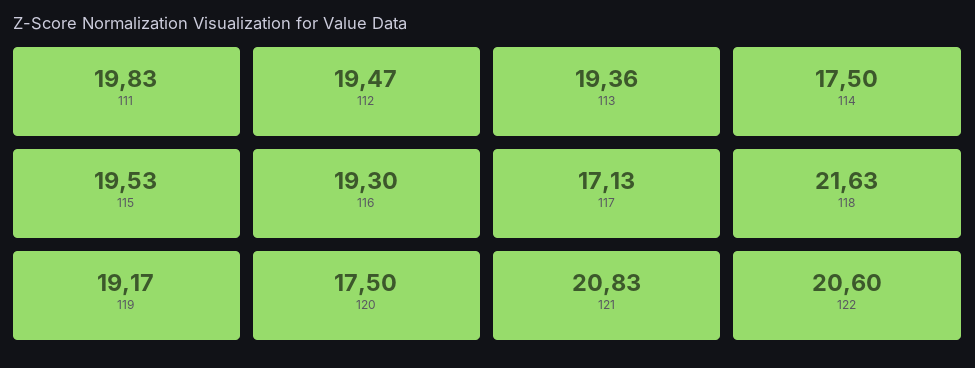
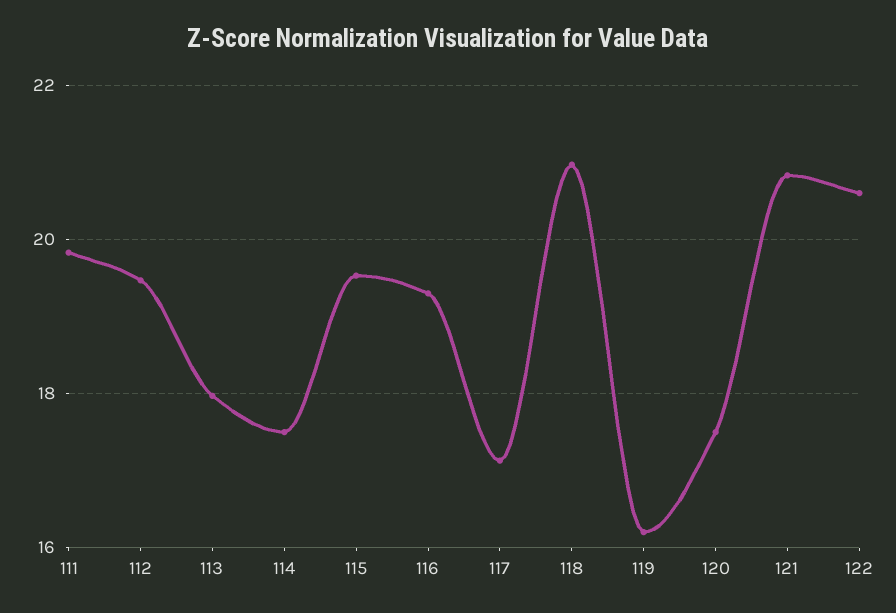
113: 19.36 -> 18
118: 21.63 -> 21
119: 19.17 -> 16.2

